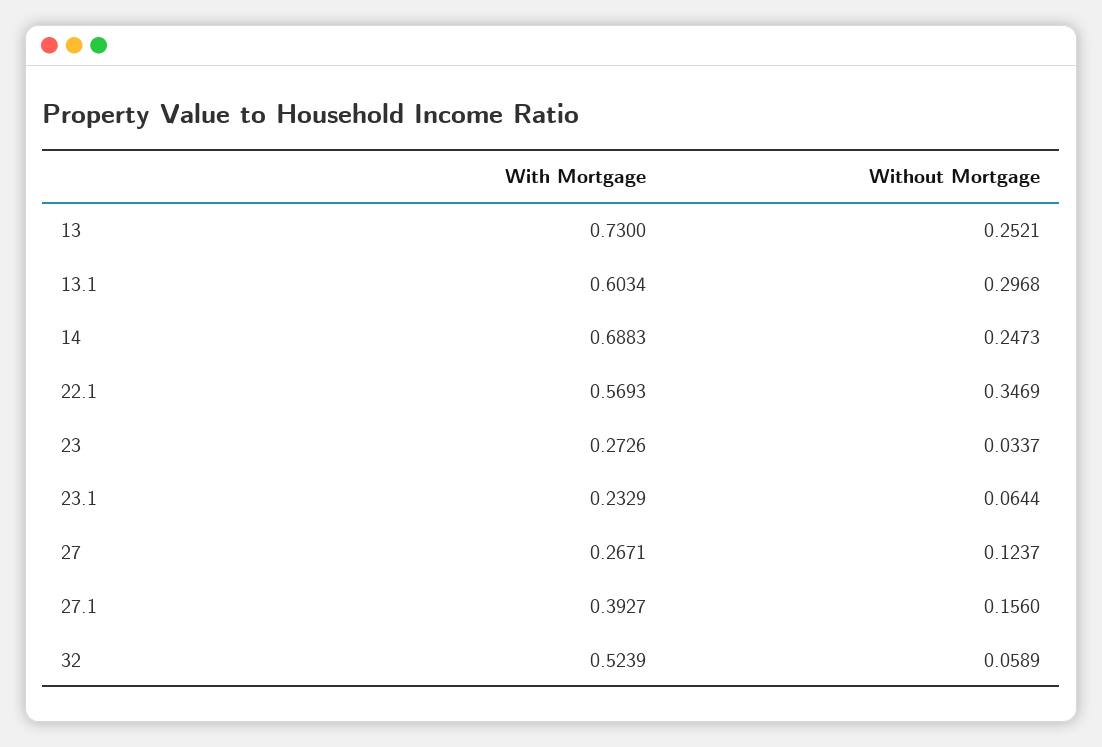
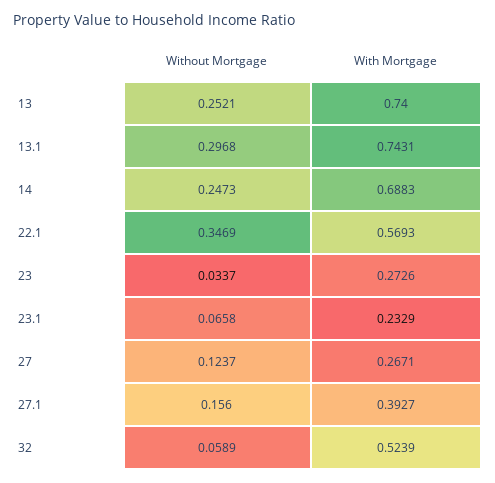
With Mortgage, 13: 0.73 -> 0.74
With Mortgage, 13.1: 0.6034 -> 0.7431
Without Mortgage, 23.1: 0.0644 -> 0.0658

